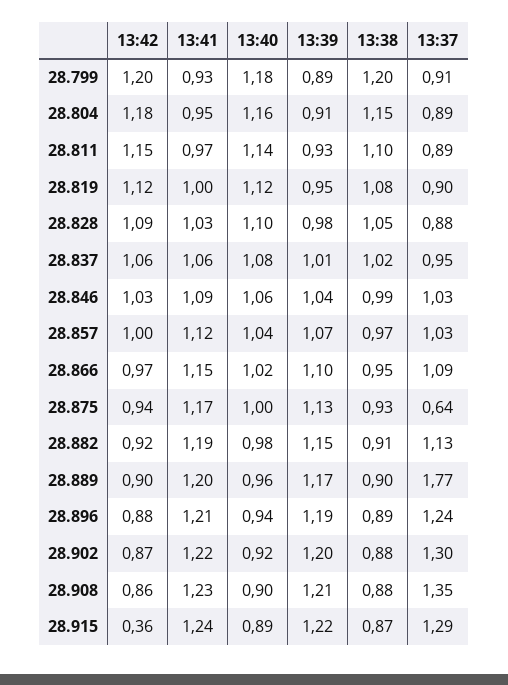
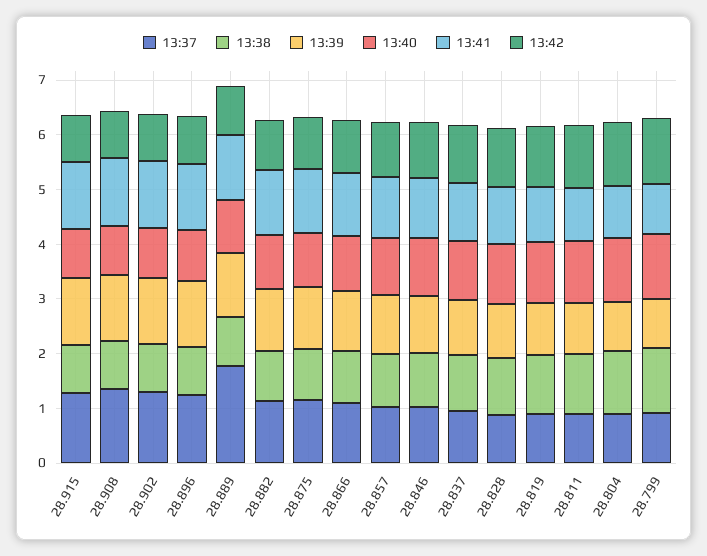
13:37, 28.875: 0.64 -> 1.2
13:42, 28.915: 0.36 -> 0.8

